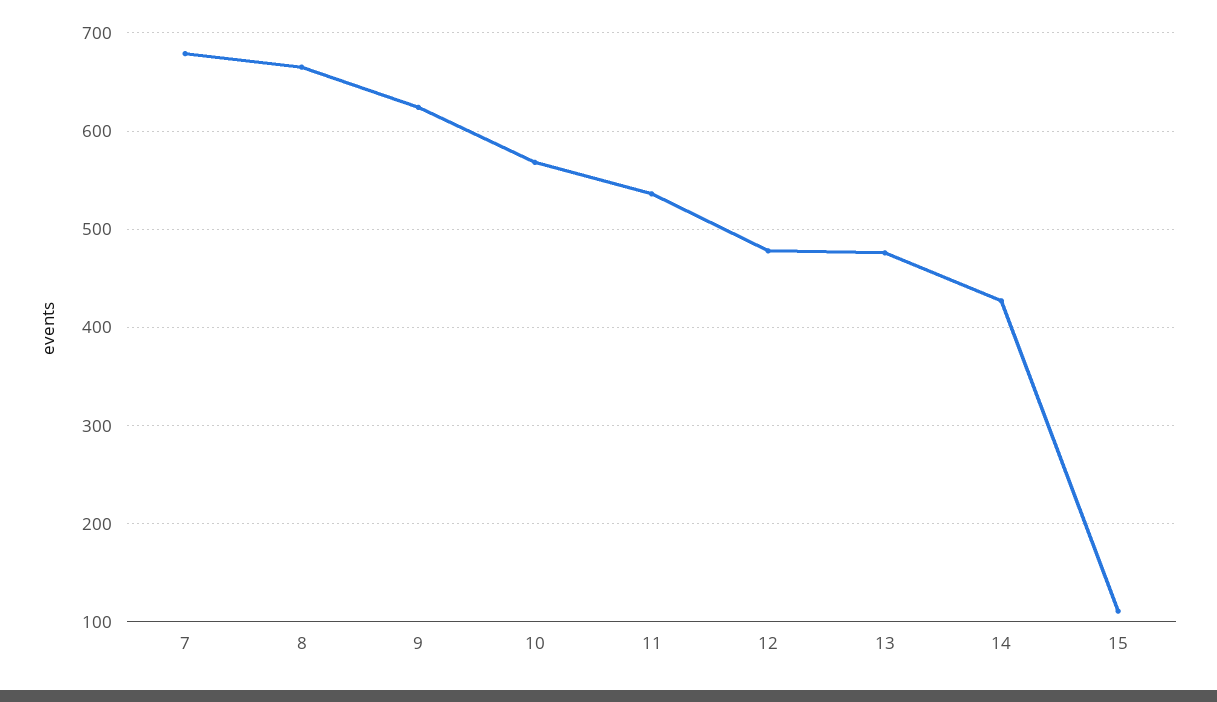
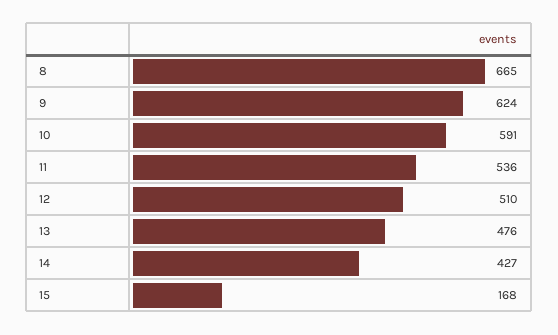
7: 680 -> none
10: 570 -> 591
12: 480 -> 510
15: 110 -> 168

